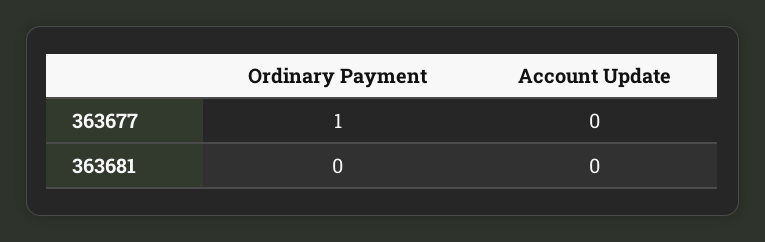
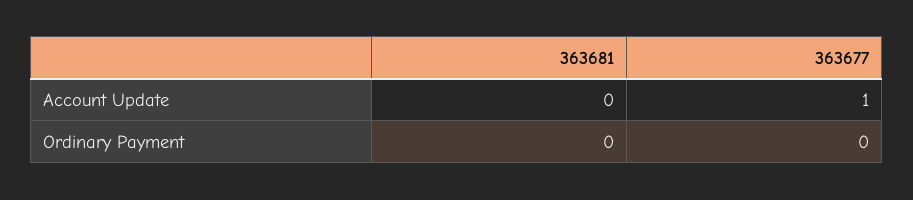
Ordinary Payment, 363677: 1 -> 0
Account Update, 363677: 0 -> 1

